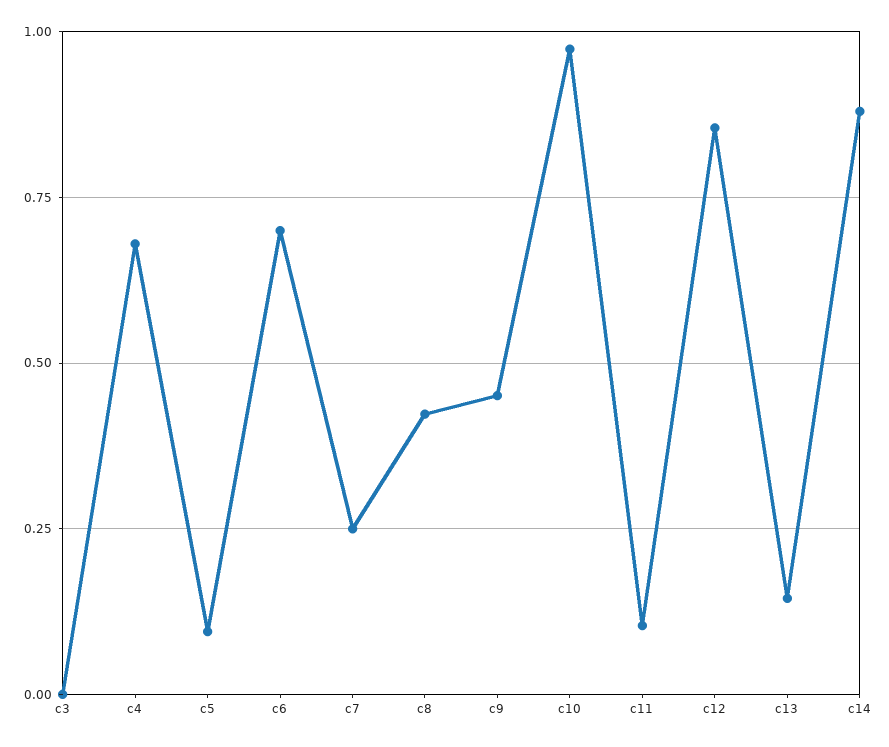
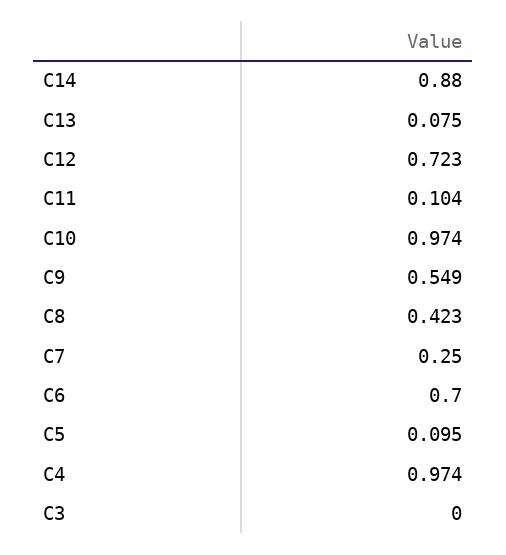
c4: 0.675 -> 0.974
c9: 0.45 -> 0.549
c12: 0.85 -> 0.723
c13: 0.15 -> 0.075

